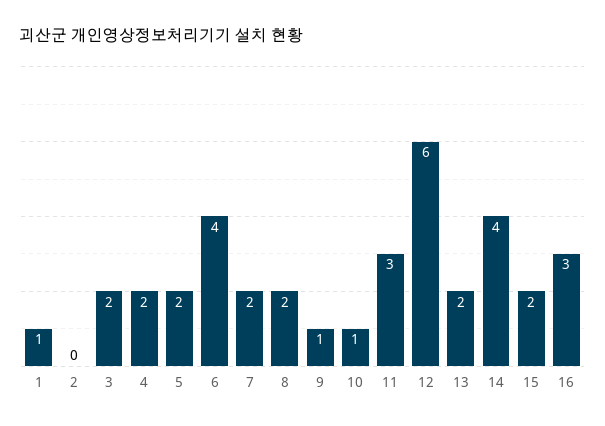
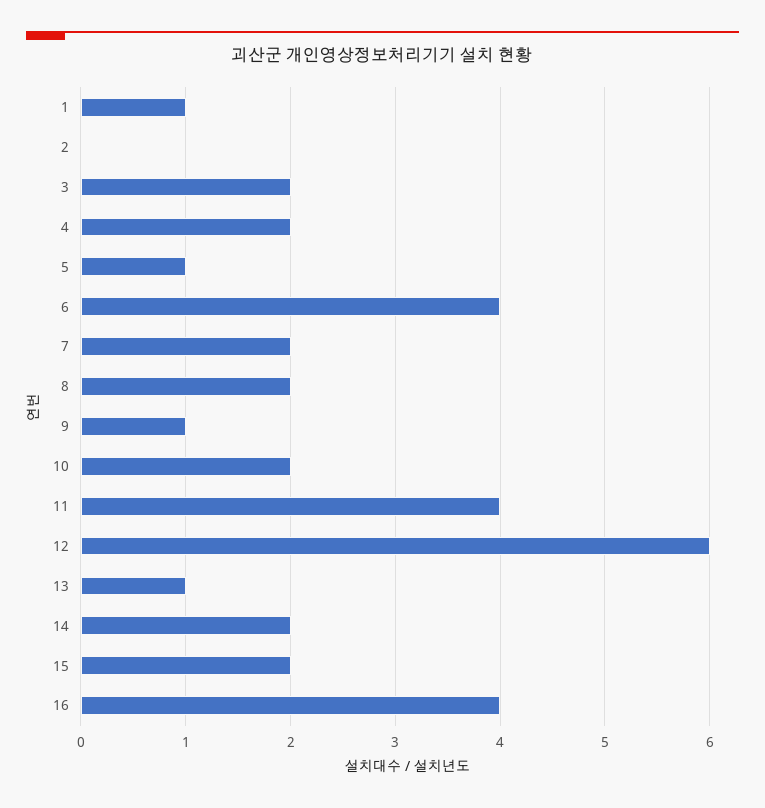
5: 2 -> 1
10: 1 -> 2
11: 3 -> 4
13: 2 -> 1
14: 4 -> 2
16: 3 -> 4

